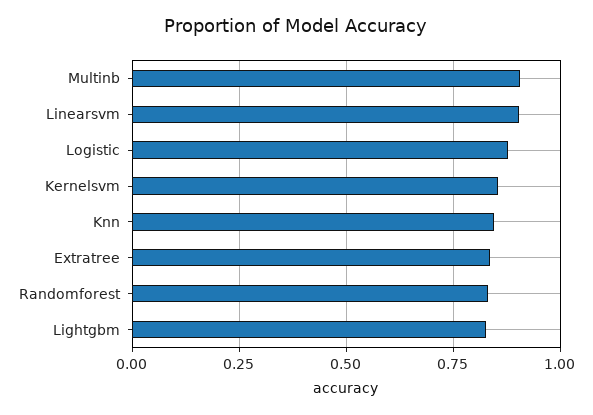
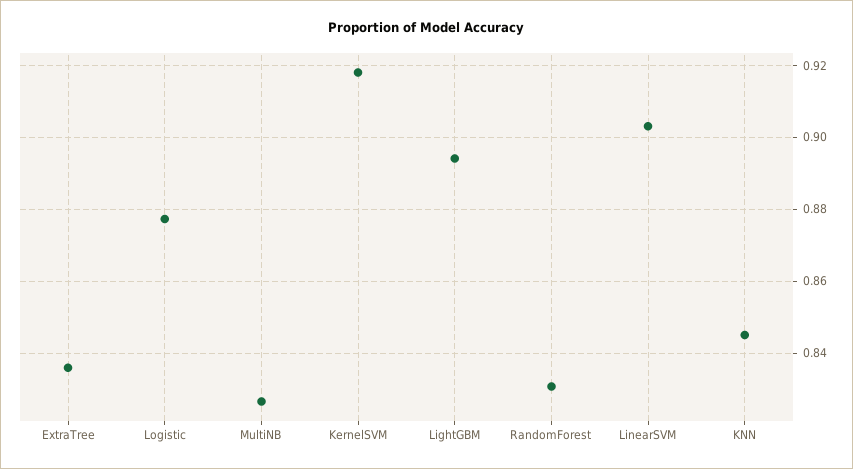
Multinb: 0.9 -> 0.826
Kernelsvm: 0.85 -> 0.918
Lightgbm: 0.825 -> 0.894

